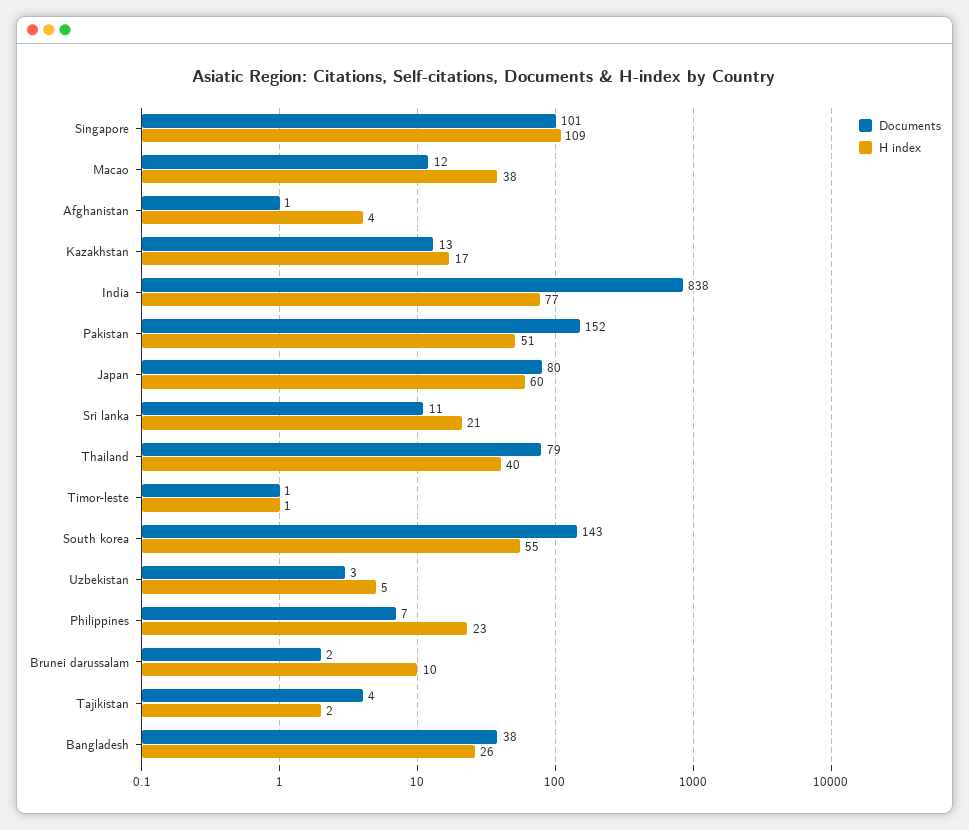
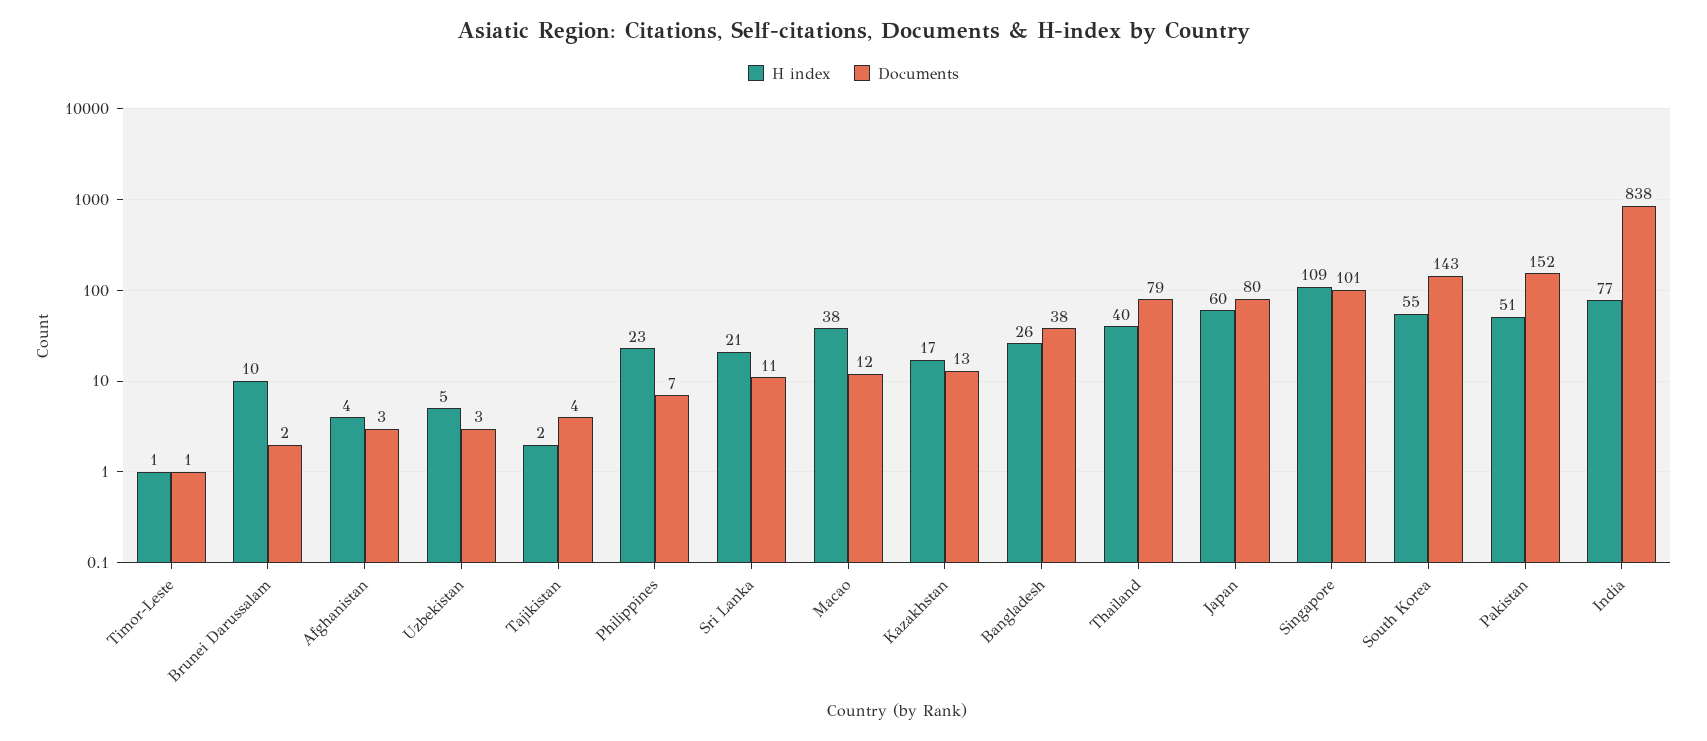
Documents, Afghanistan: 1 -> 3

